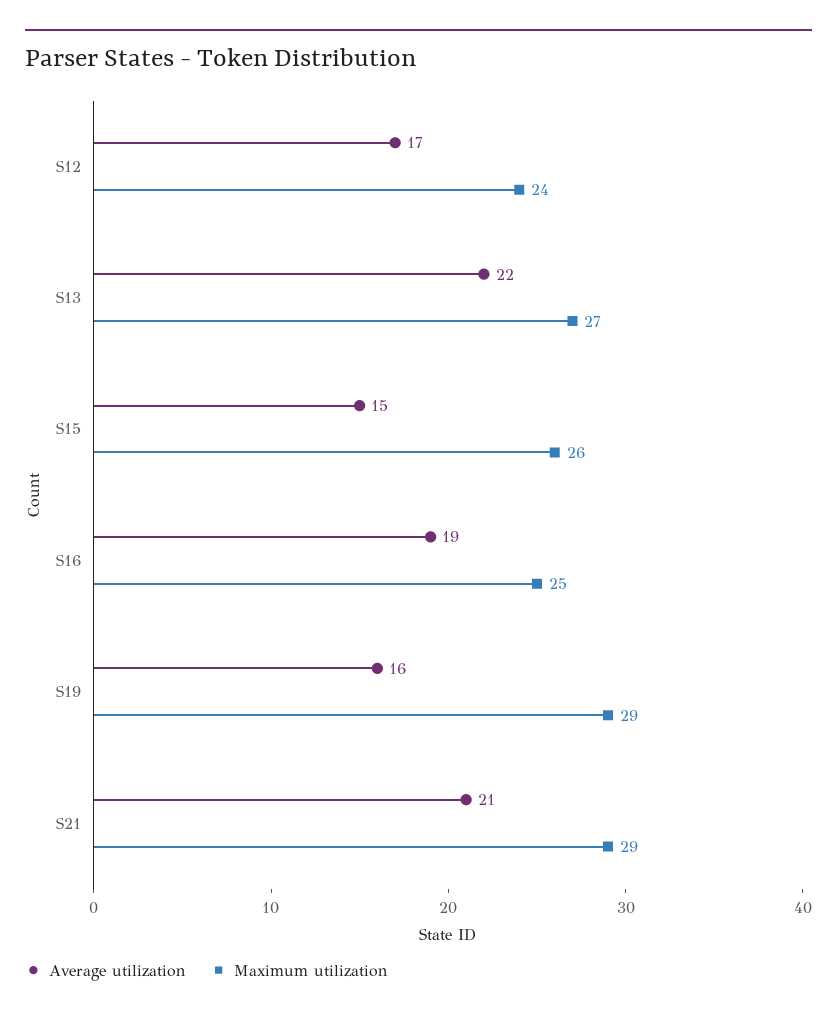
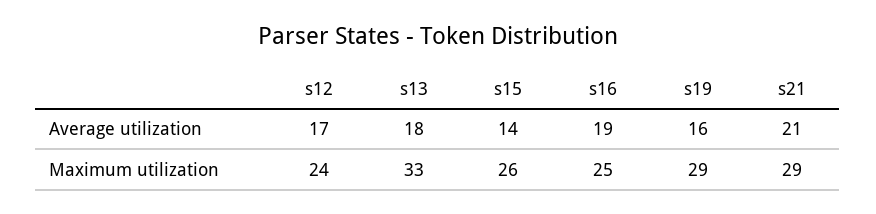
Average utilization, S13: 22 -> 18
Maximum utilization, S13: 27 -> 33
Average utilization, S15: 15 -> 14

